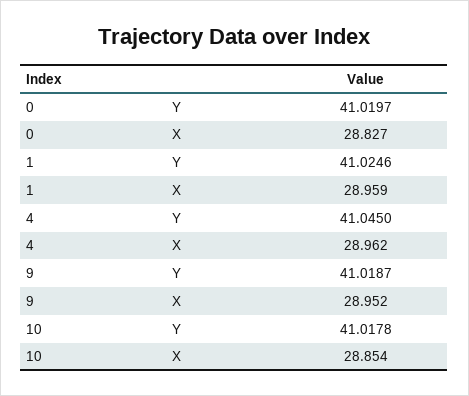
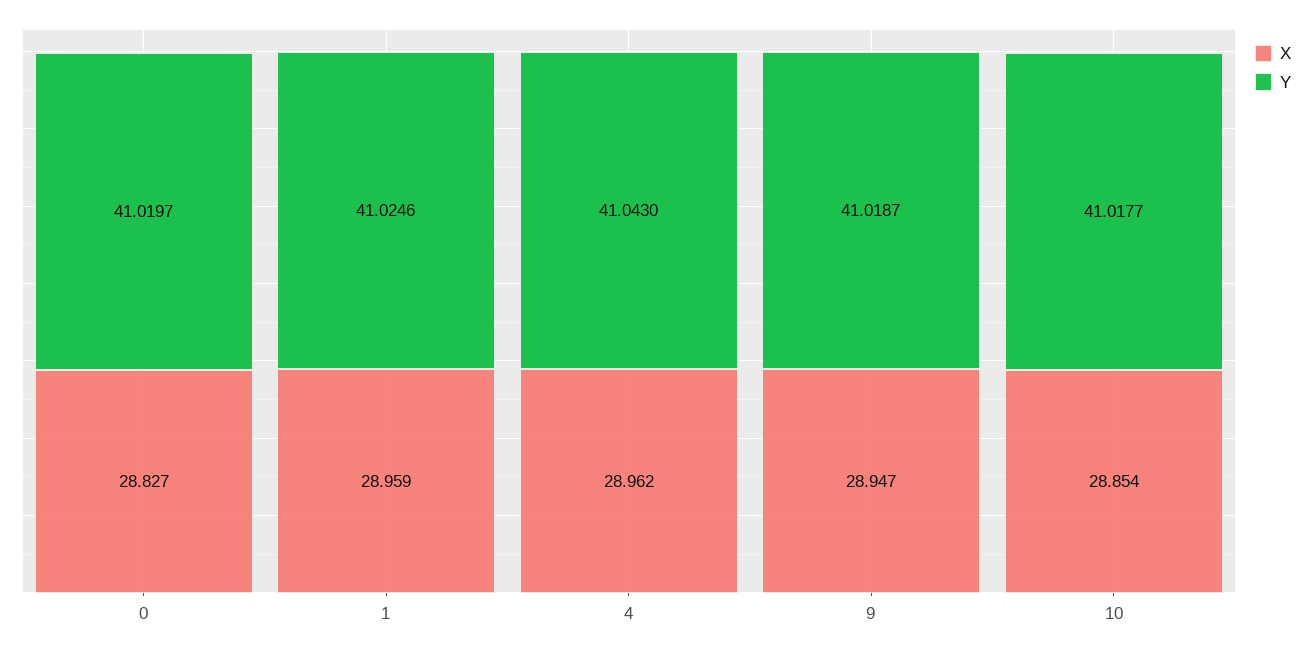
Y, 4: 41.045 -> 41.043
X, 9: 28.952 -> 28.947
Y, 10: 41.0178 -> 41.0177

